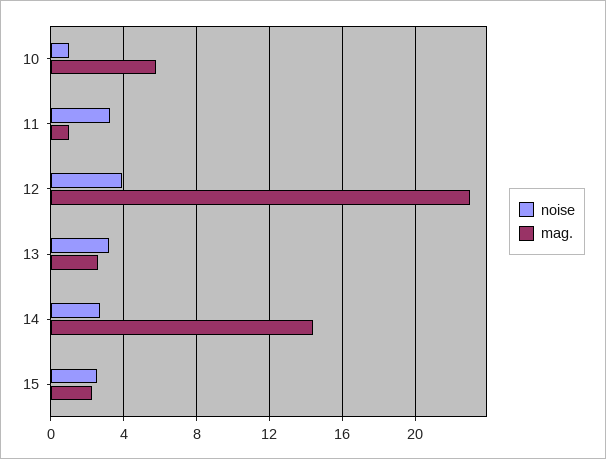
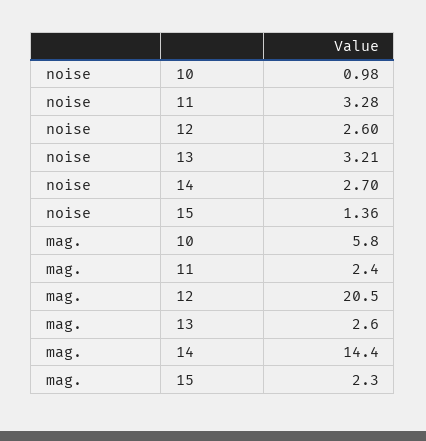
mag., 11: 1 -> 2.4
noise, 12: 4 -> 2.6
mag., 12: 23 -> 20.5
noise, 15: 2.5 -> 1.36

